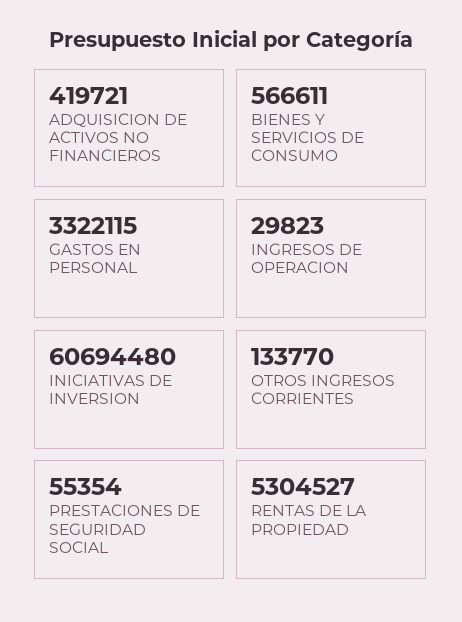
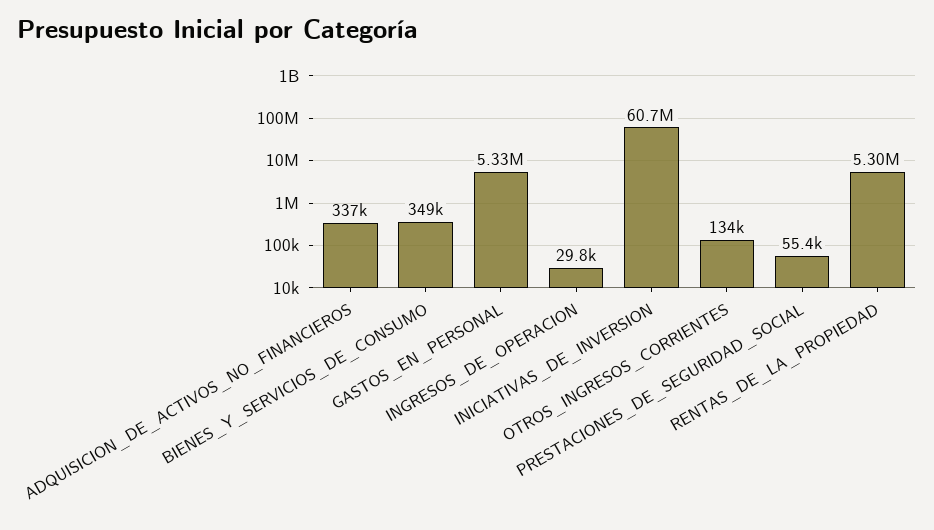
ADQUISICION DE ACTIVOS NO FINANCIEROS: 419721 -> 337000
BIENES Y SERVICIOS DE CONSUMO: 566611 -> 349000
GASTOS EN PERSONAL: 3322115 -> 5330000

